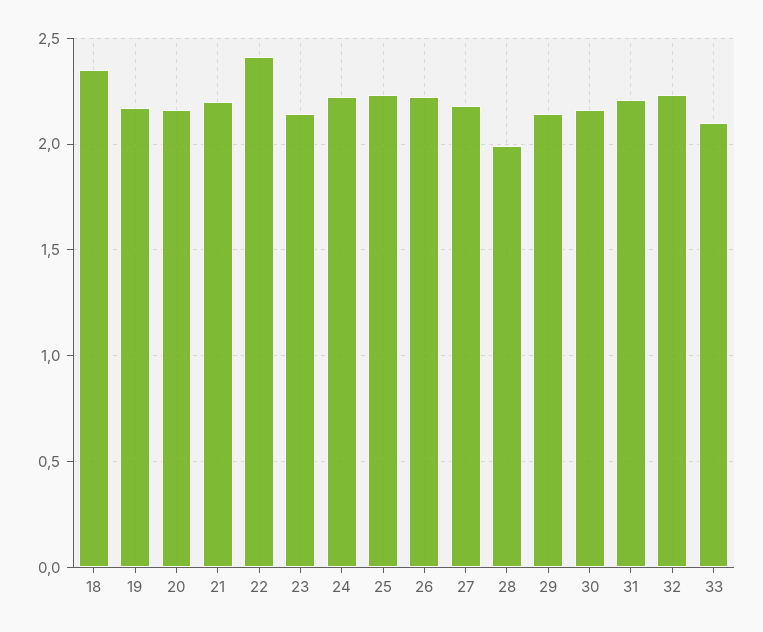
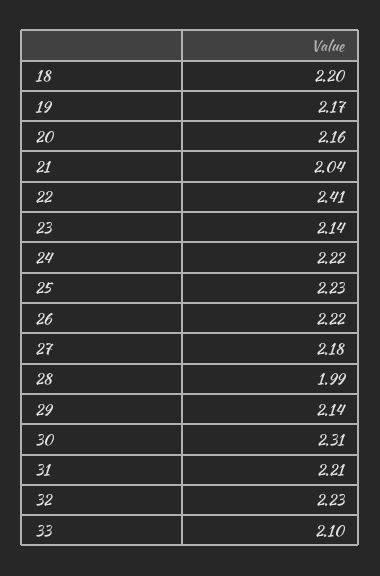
18: 2.35 -> 2.2
21: 2.2 -> 2.04
30: 2.15 -> 2.31

